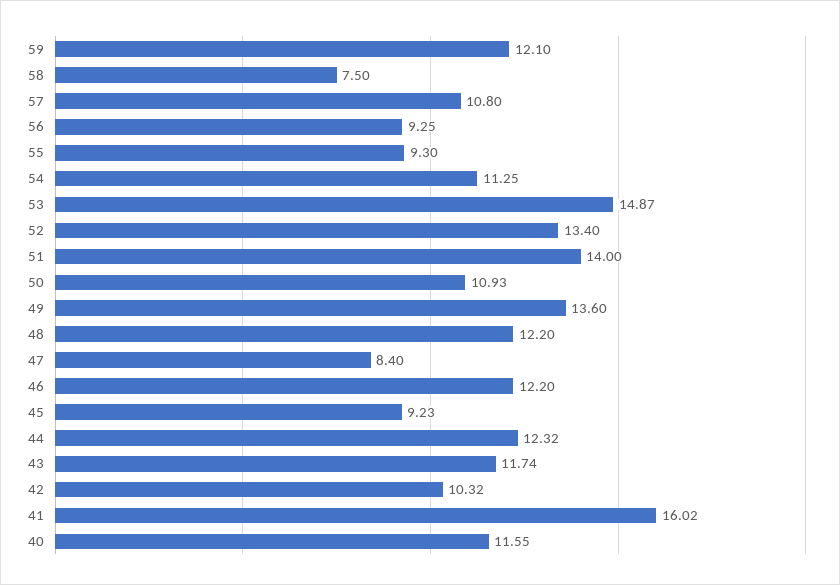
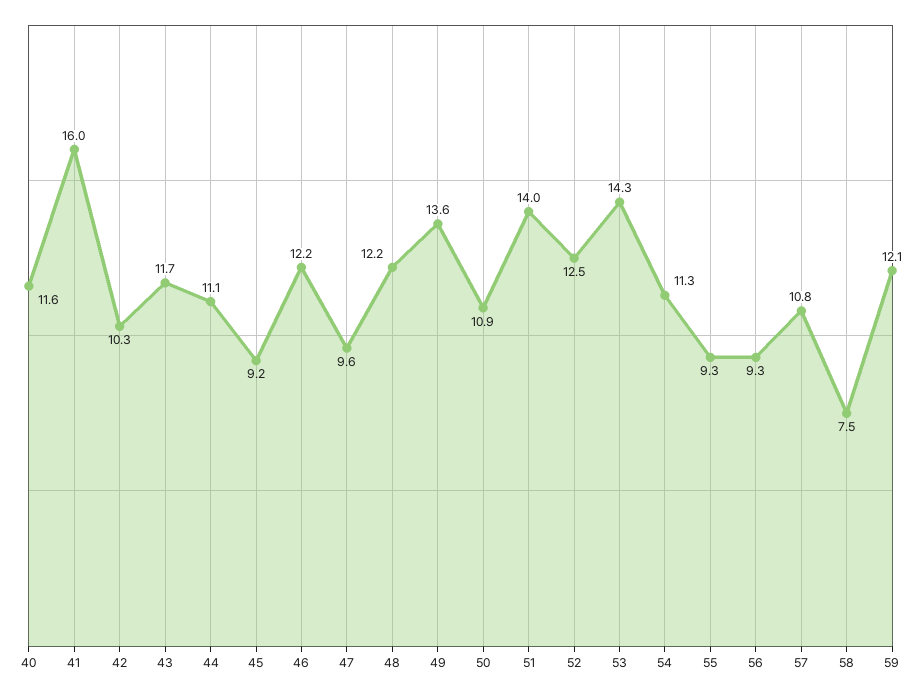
53: 14.87 -> 14.3
52: 13.4 -> 12.5
47: 8.4 -> 9.6
44: 12.32 -> 11.1

